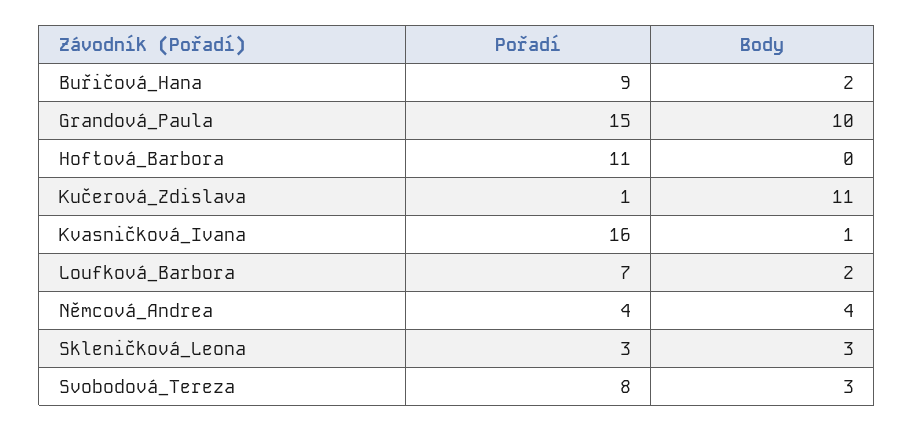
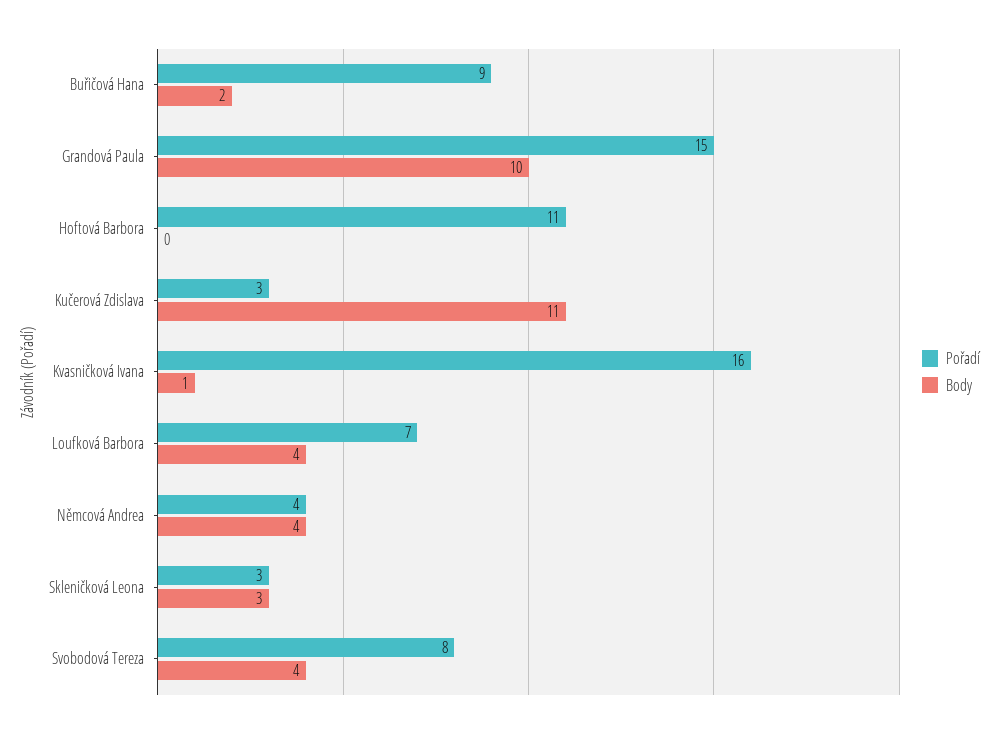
Pořadí, Kučerová_Zdislava: 1 -> 3
Body, Loufková_Barbora: 2 -> 4
Body, Svobodová_Tereza: 3 -> 4

